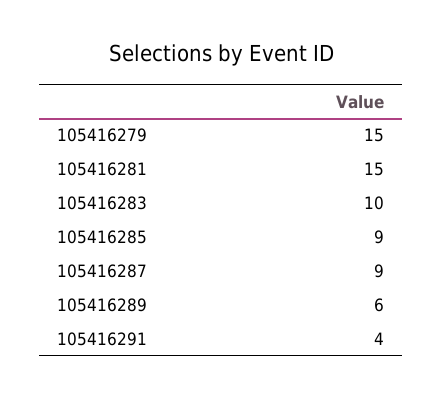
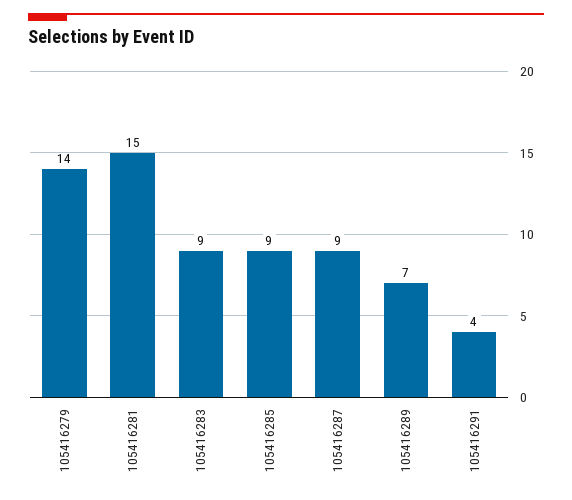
105416279: 15 -> 14
105416283: 10 -> 9
105416289: 6 -> 7

